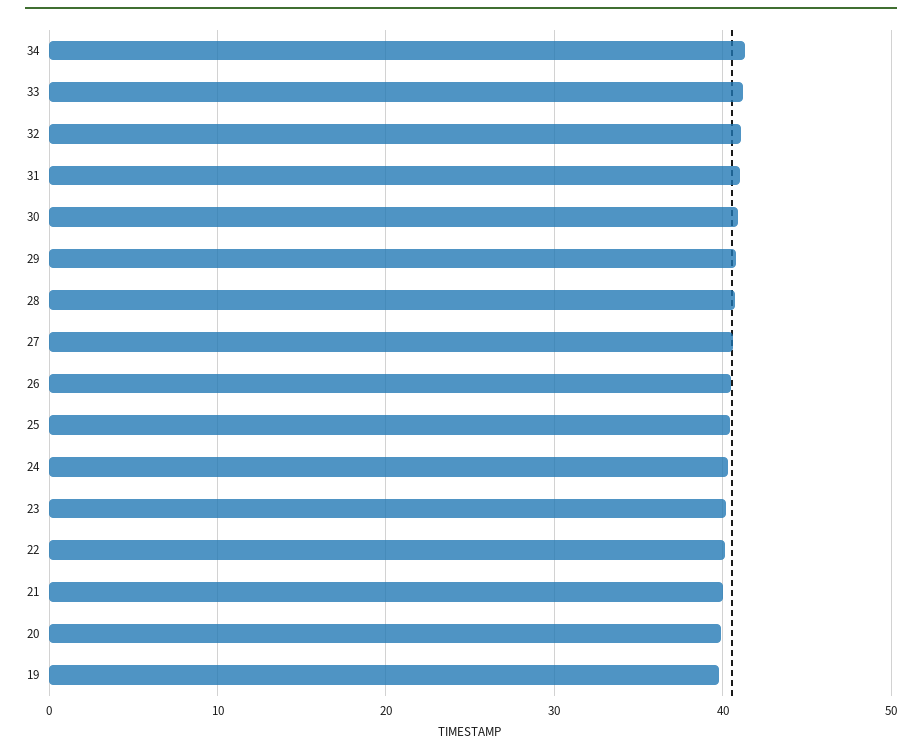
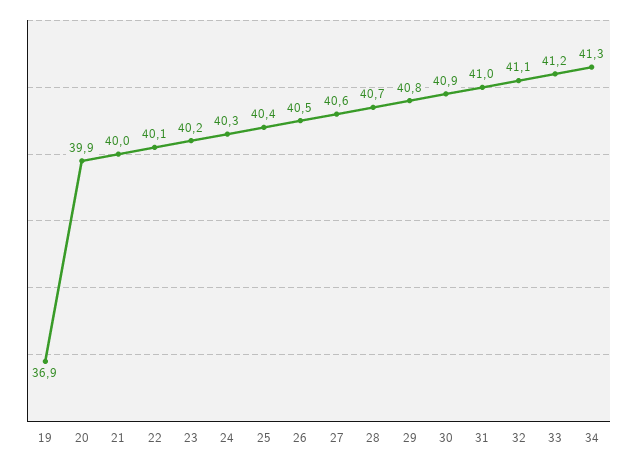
19: 40 -> 36.9

